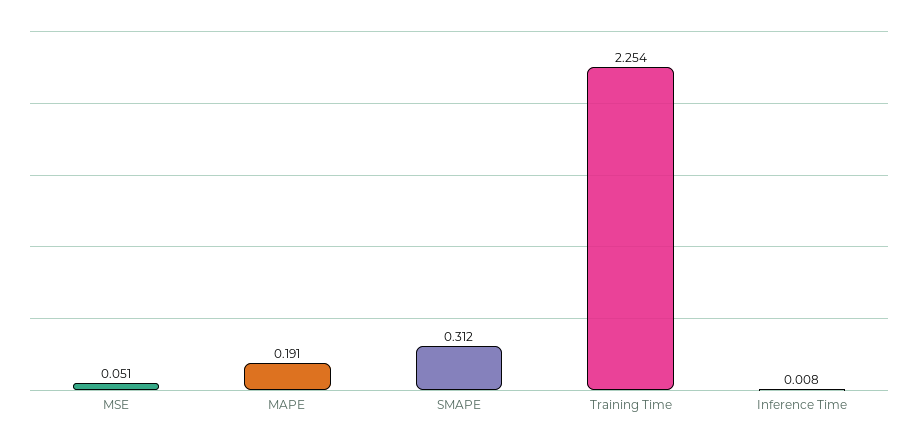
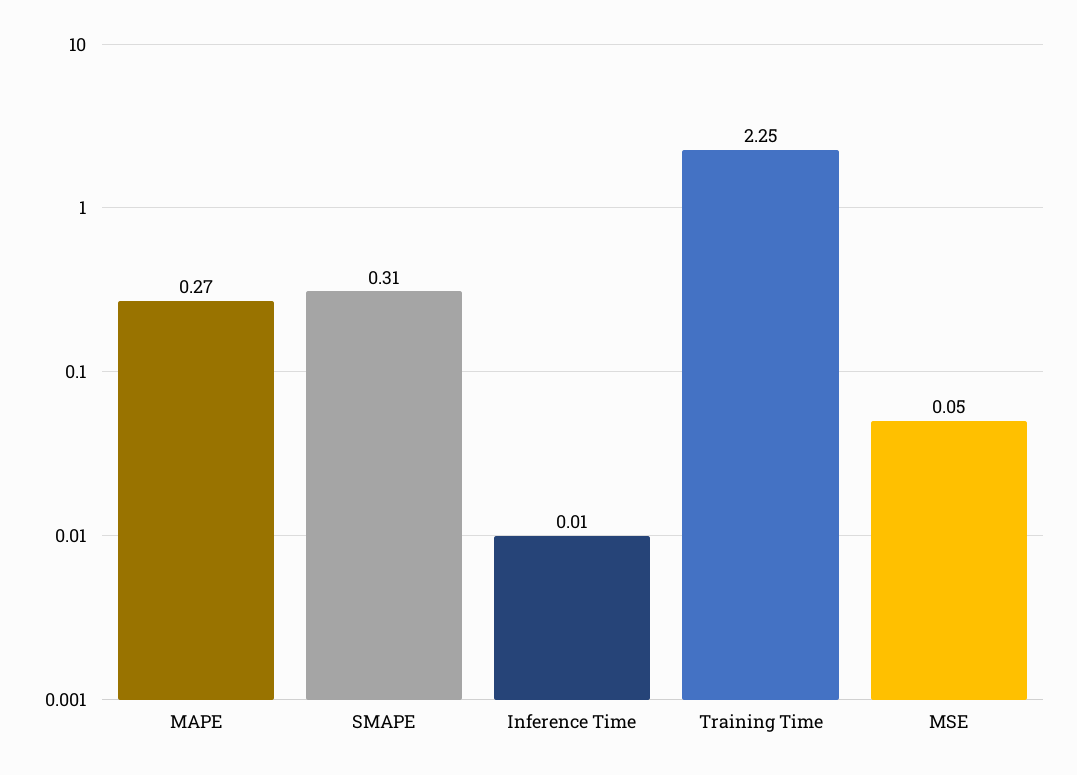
MAPE: 0.191 -> 0.27

